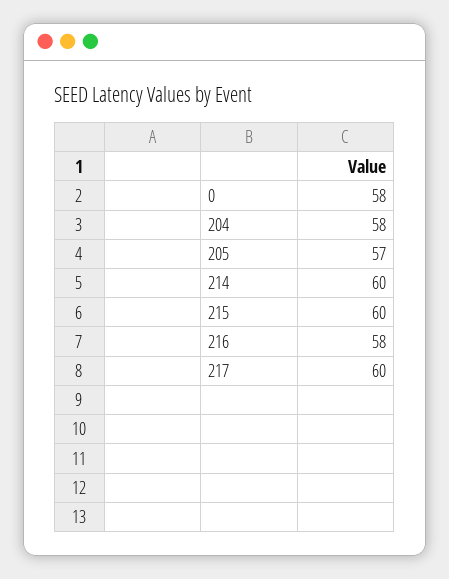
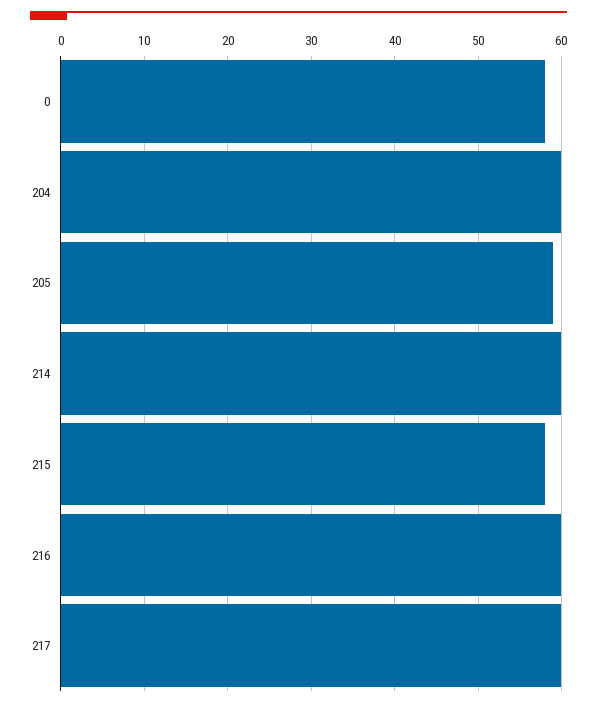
204: 58 -> 60
205: 57 -> 59
215: 60 -> 58
216: 58 -> 60

